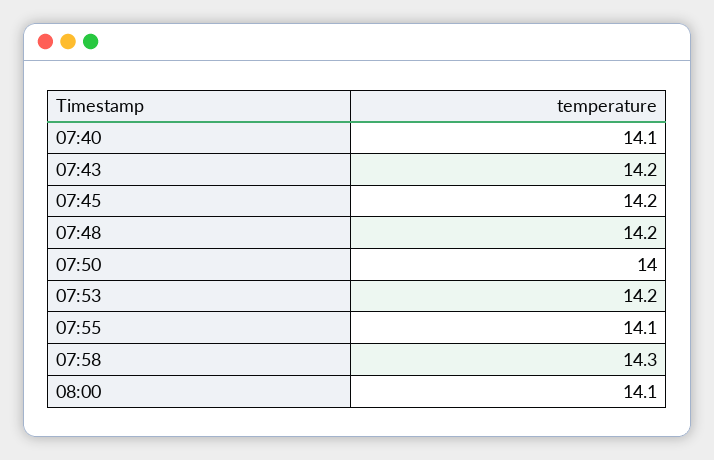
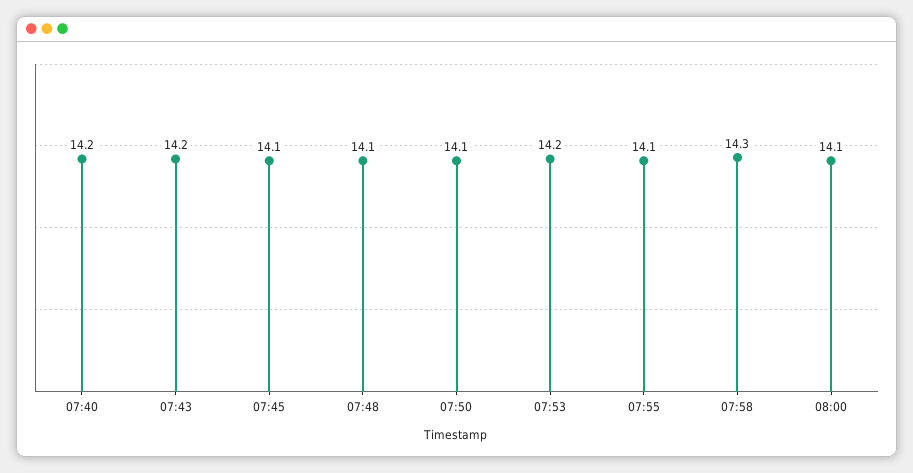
07:40: 14.1 -> 14.2
07:45: 14.2 -> 14.1
07:48: 14.2 -> 14.1
07:50: 14 -> 14.1

